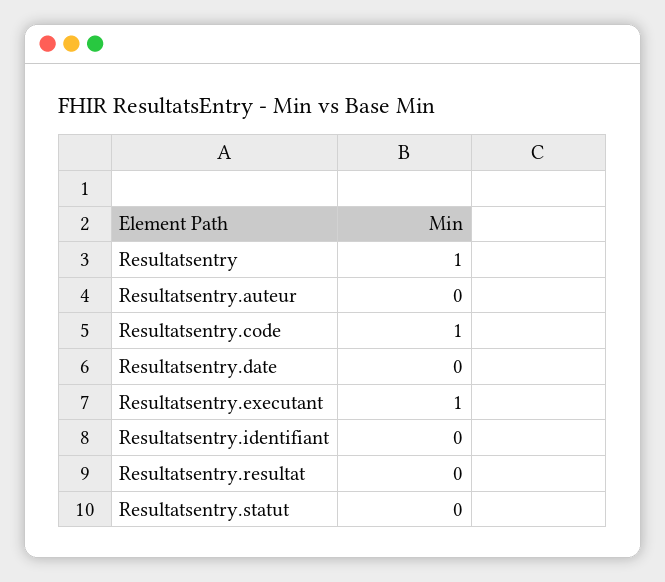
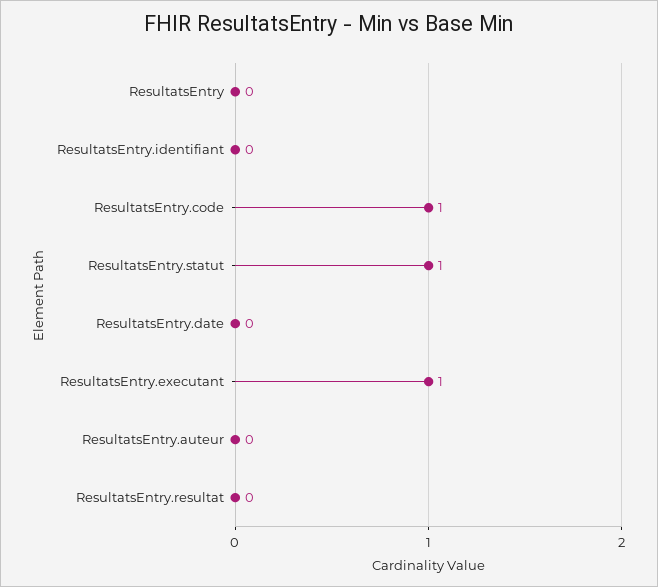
Resultatsentry: 1 -> 0
Resultatsentry.statut: 0 -> 1

